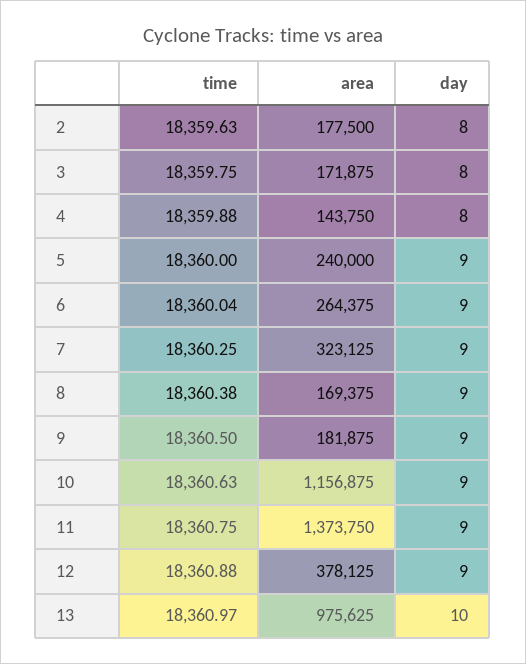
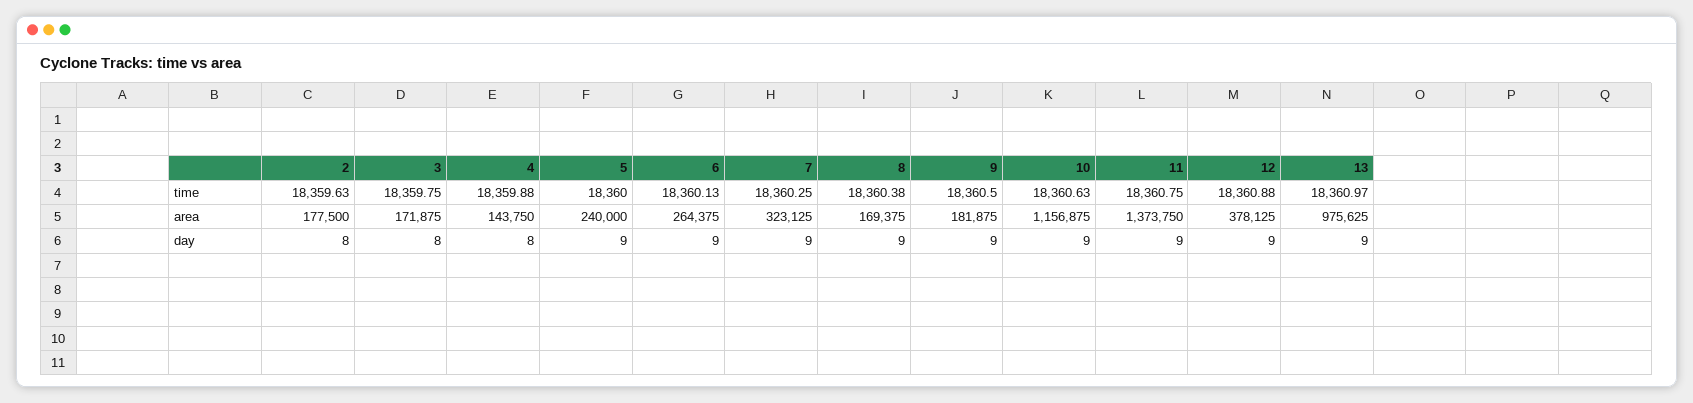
time, 6: 18360.04 -> 18360.13
day, 13: 10 -> 9

